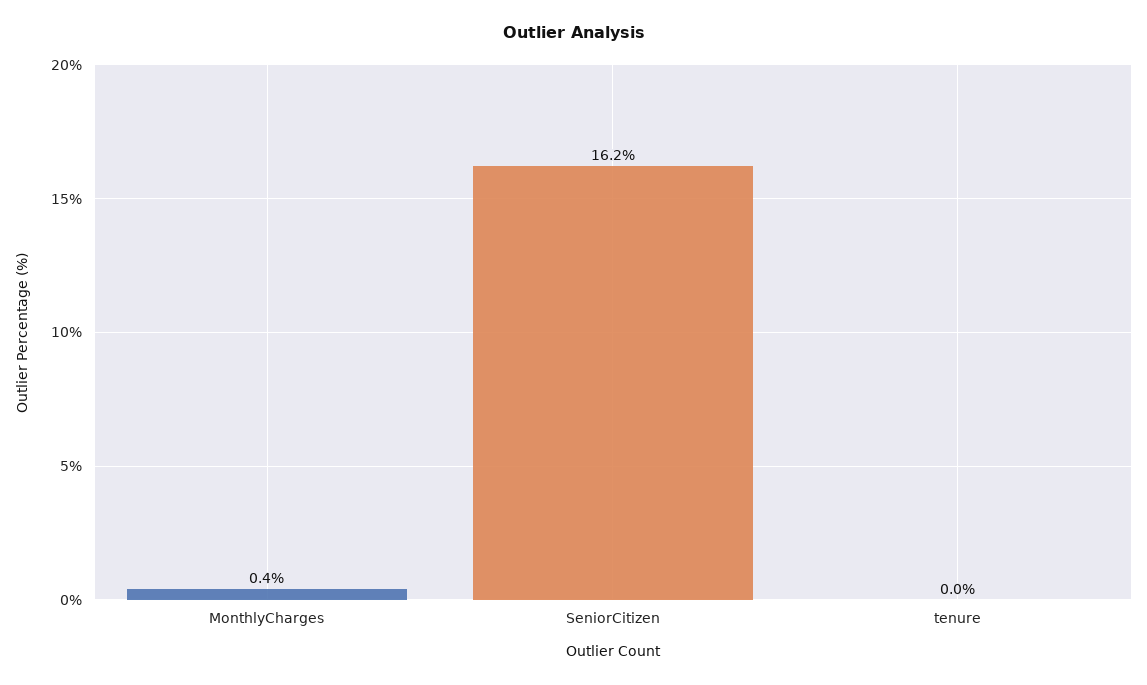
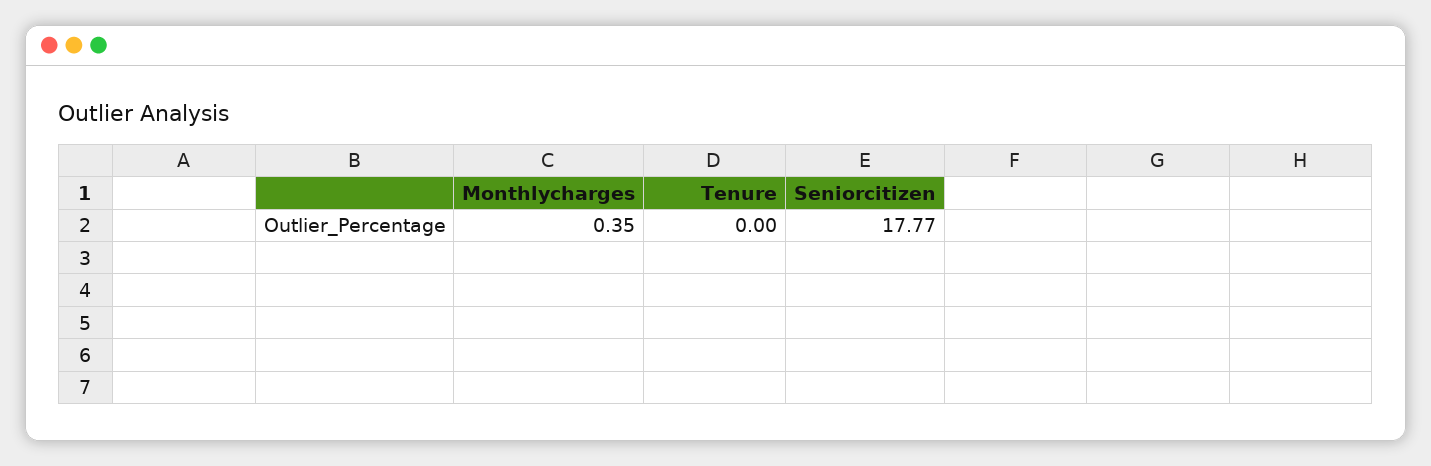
SeniorCitizen: 16.2 -> 17.77

